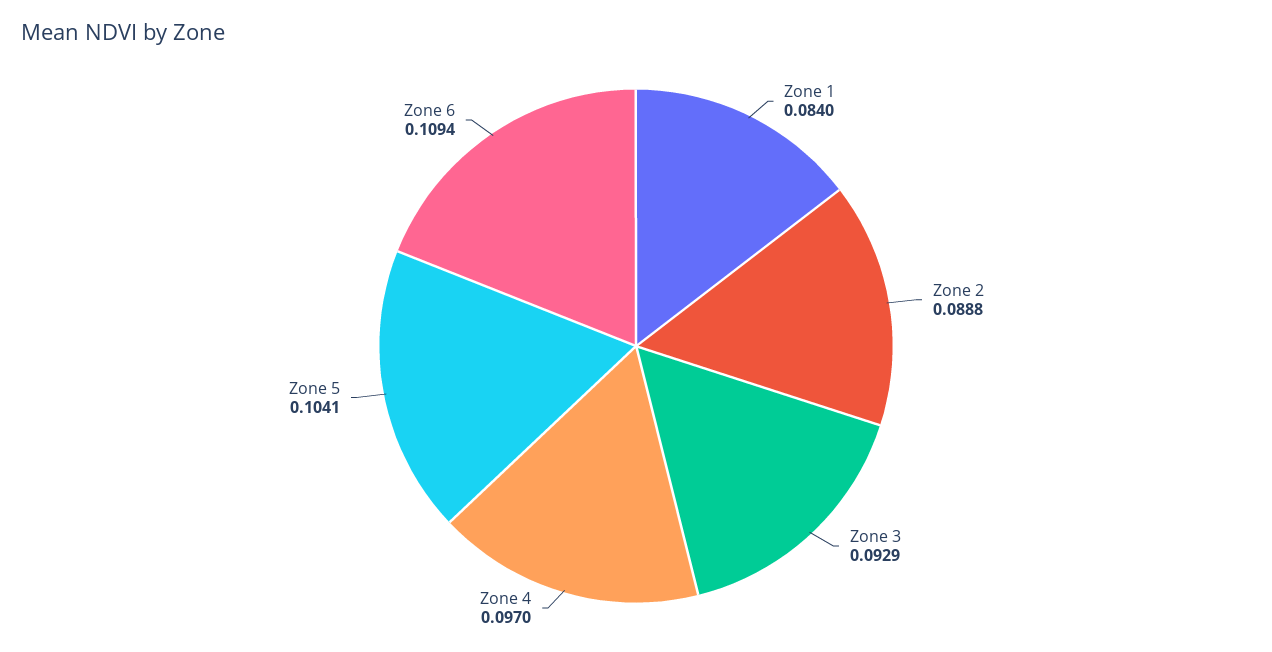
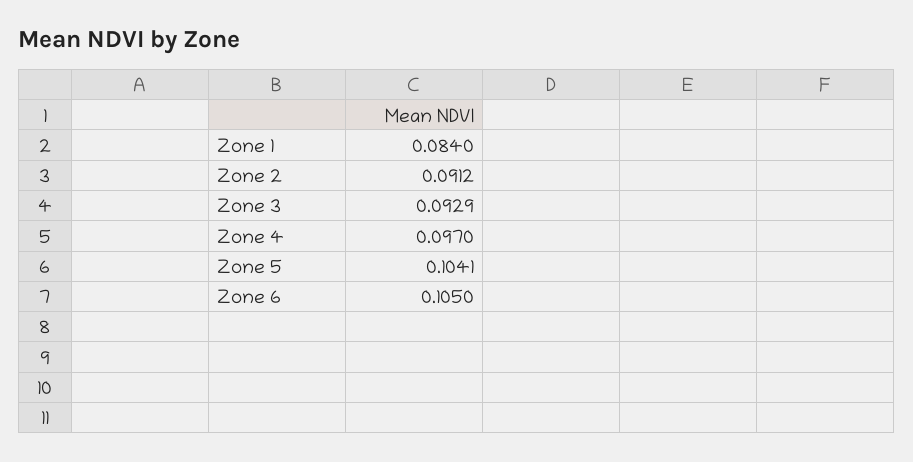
Zone 2: 0.0888 -> 0.0912
Zone 6: 0.1094 -> 0.105

